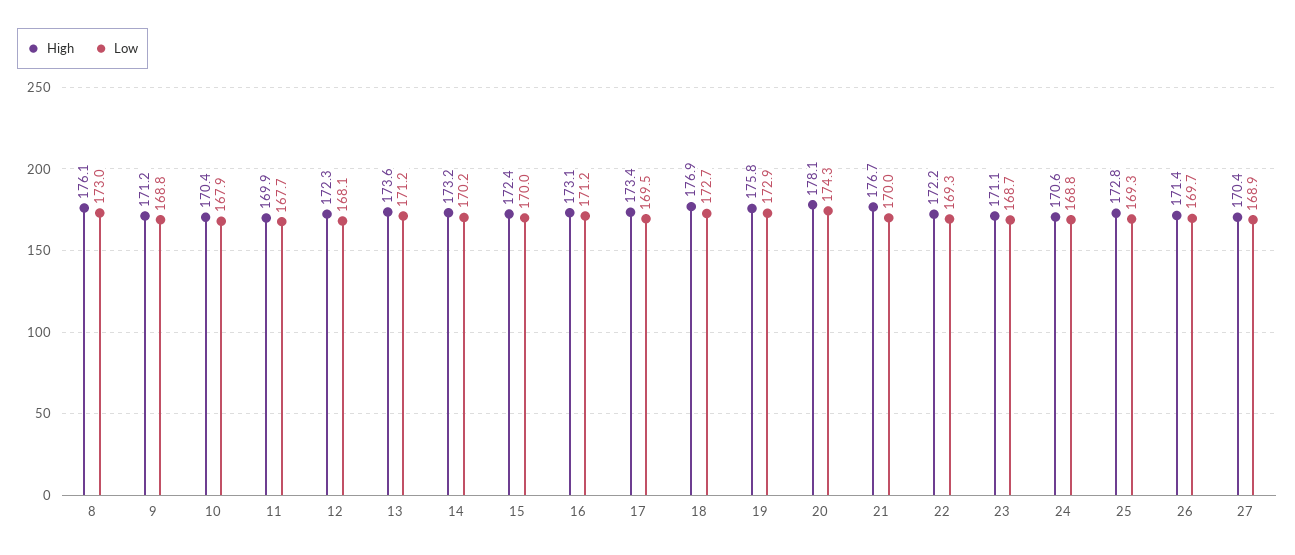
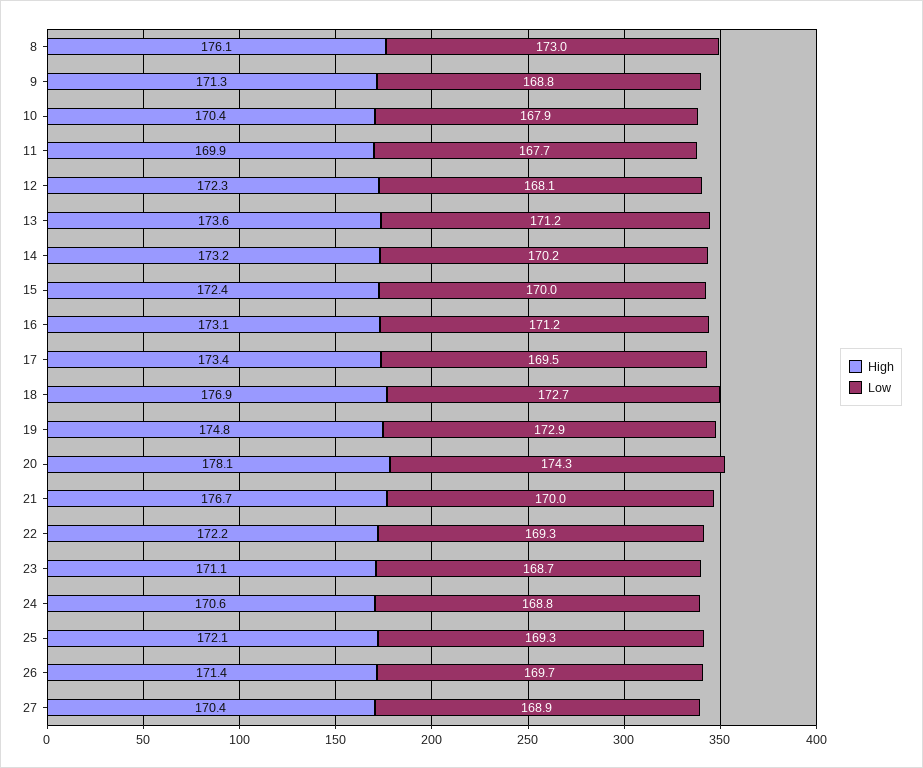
High, 9: 171.2 -> 171.3
High, 19: 175.8 -> 174.8
High, 25: 172.8 -> 172.1

